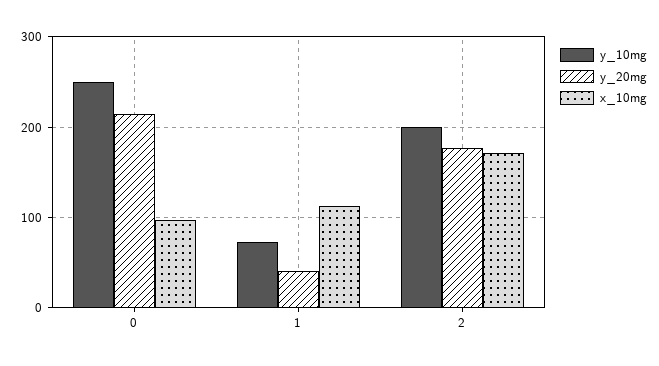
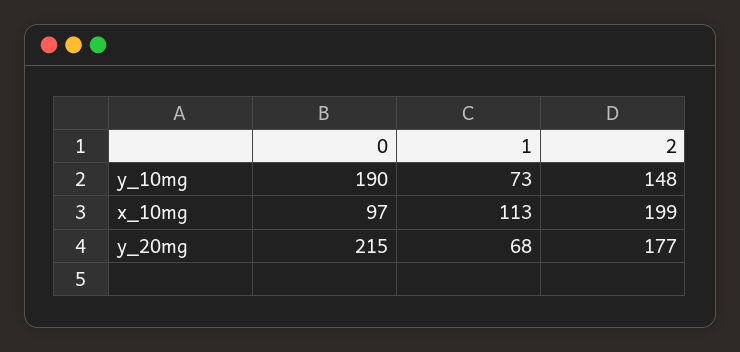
y_10mg, 0: 250 -> 190
y_20mg, 1: 40 -> 68
y_10mg, 2: 200 -> 148
x_10mg, 2: 170 -> 199

